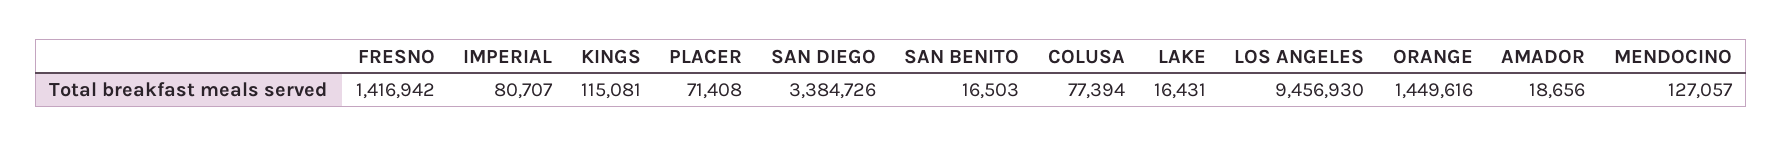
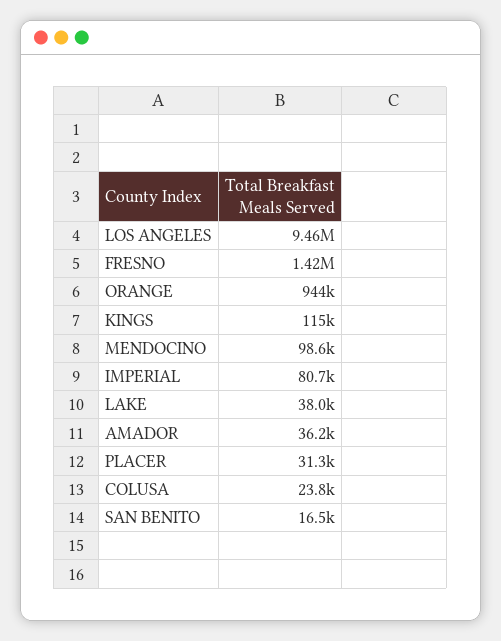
PLACER: 71408 -> 31300
SAN DIEGO: 3384726 -> none
COLUSA: 77394 -> 23800
LAKE: 16431 -> 38000
ORANGE: 1449616 -> 944000
AMADOR: 18656 -> 36200
MENDOCINO: 127057 -> 98600

